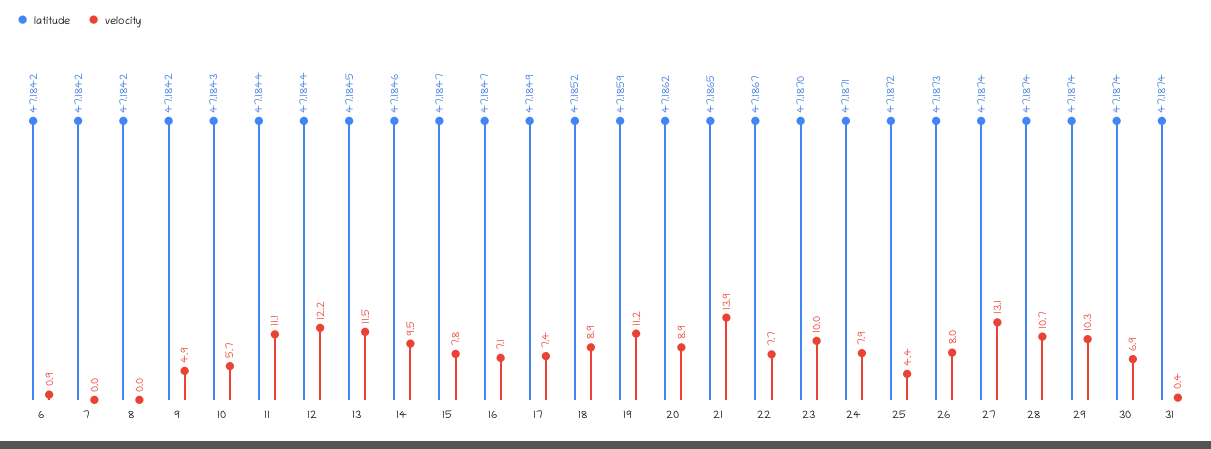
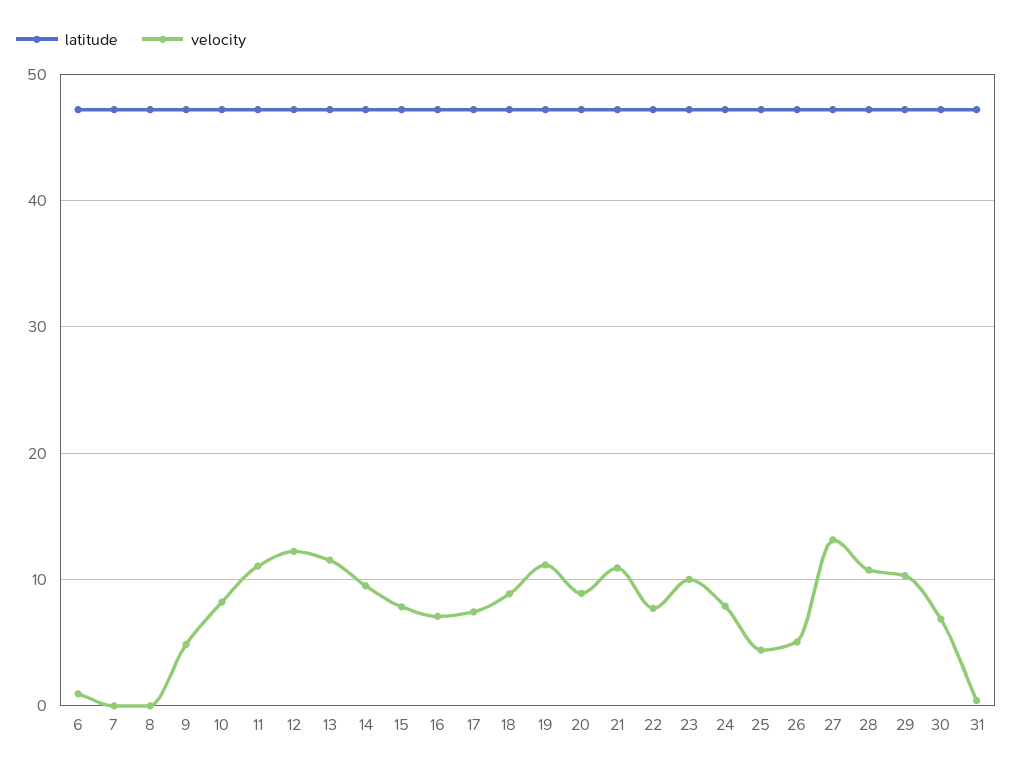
velocity, 10: 5.7 -> 8
velocity, 21: 13.9 -> 11
velocity, 26: 8 -> 5

